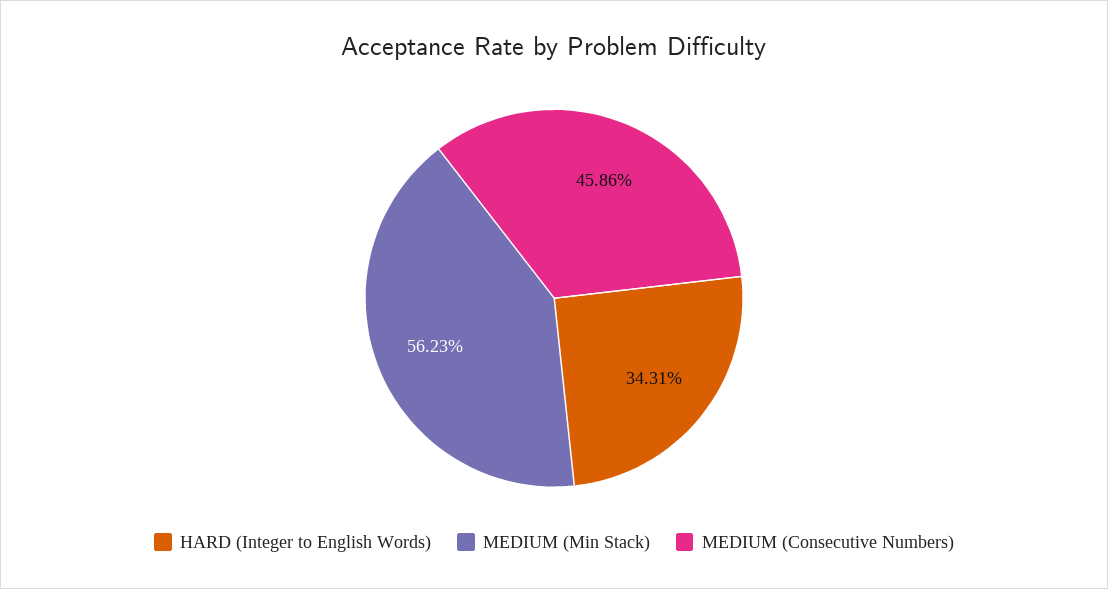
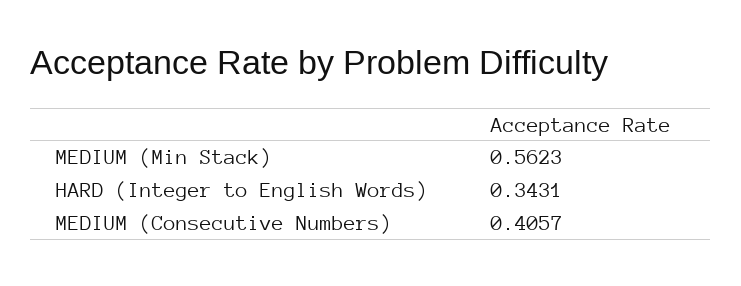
MEDIUM (Consecutive Numbers): 0.4586 -> 0.4057

